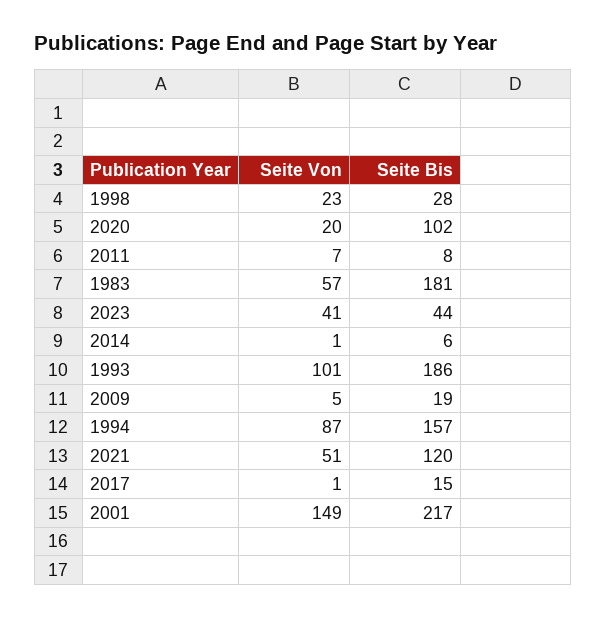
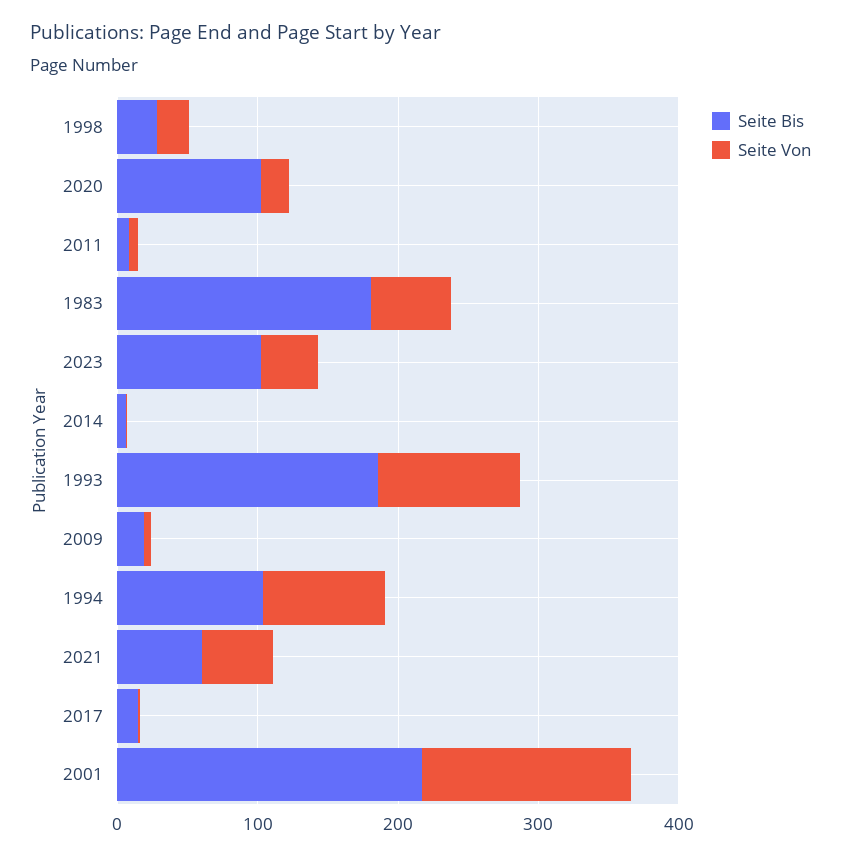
Seite Bis, 2023: 44 -> 100
Seite Bis, 1994: 157 -> 100
Seite Bis, 2021: 120 -> 60

